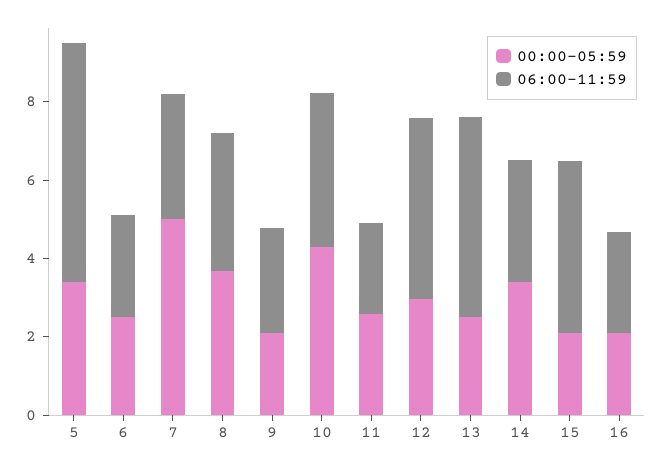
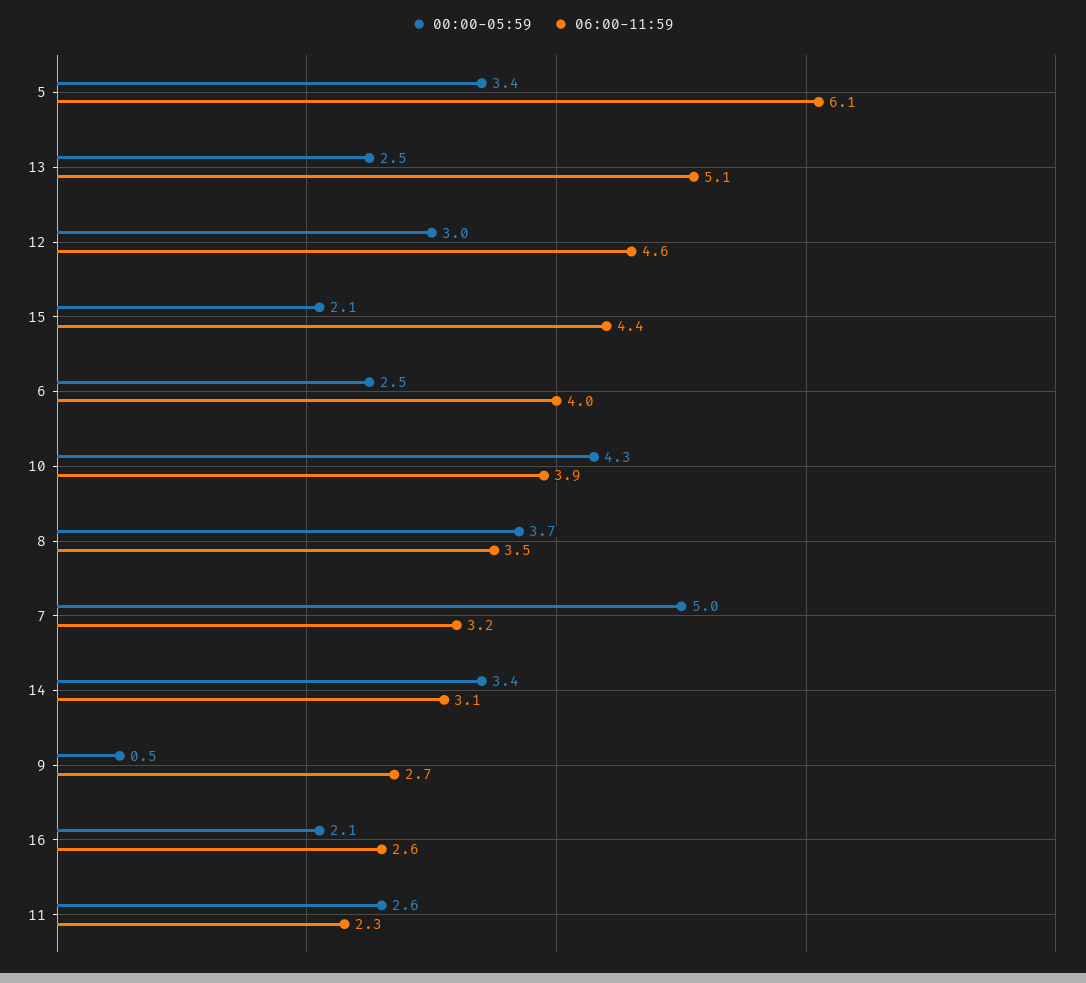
06:00-11:59, 6: 2.5 -> 4
00:00-05:59, 9: 2 -> 0.5

